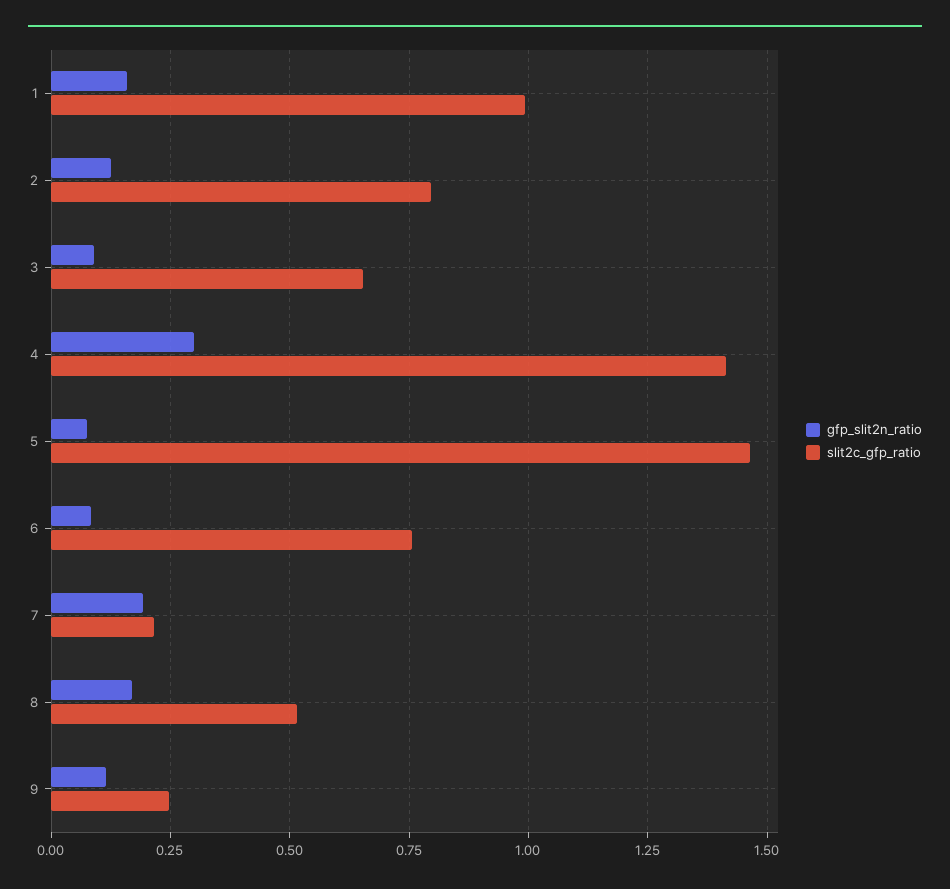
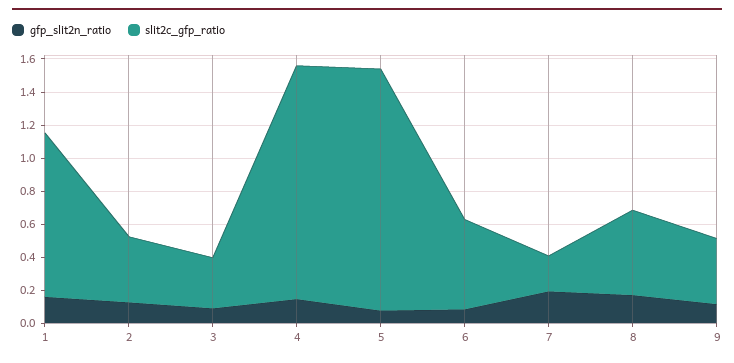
slit2c_gfp_ratio, 2: 0.8 -> 0.4
slit2c_gfp_ratio, 3: 0.65 -> 0.3
gfp_slit2n_ratio, 4: 0.3 -> 0.15
slit2c_gfp_ratio, 6: 0.75 -> 0.55
slit2c_gfp_ratio, 9: 0.25 -> 0.4

